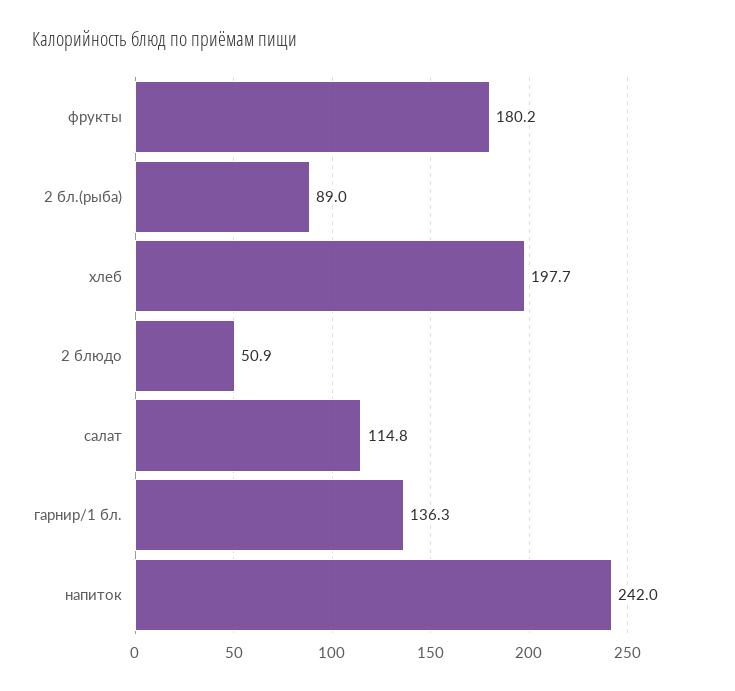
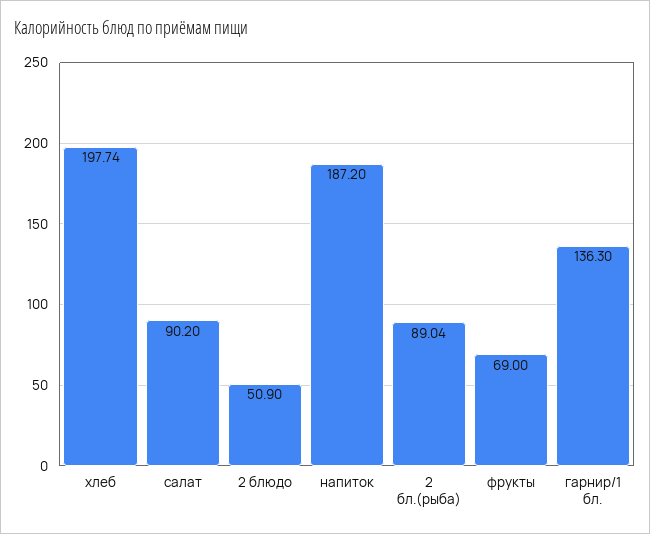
фрукты: 180.2 -> 69
салат: 114.8 -> 90.2
напиток: 242 -> 187.2

